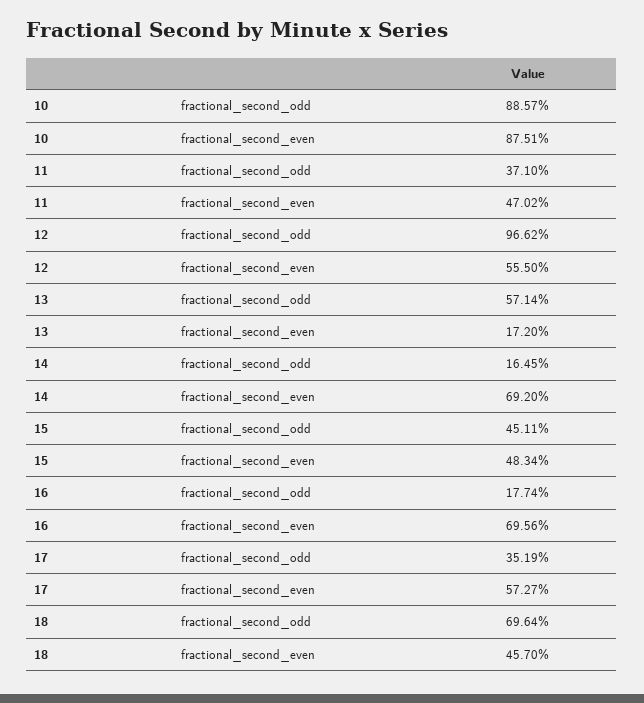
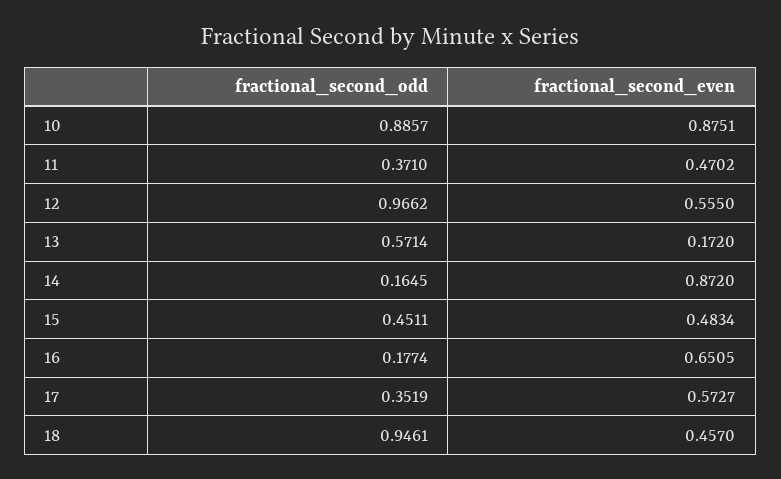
14, fractional_second_even: 0.692 -> 0.872
16, fractional_second_even: 0.6956 -> 0.6505
18, fractional_second_odd: 0.6964 -> 0.9461

